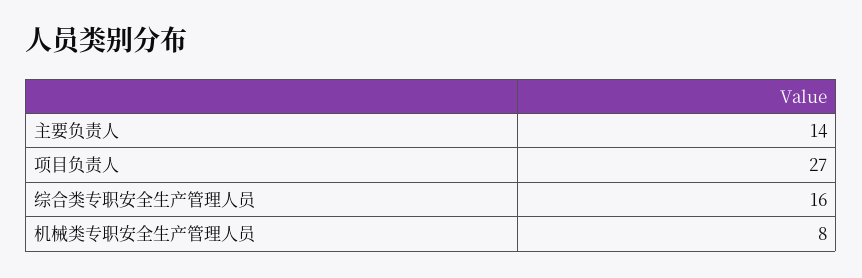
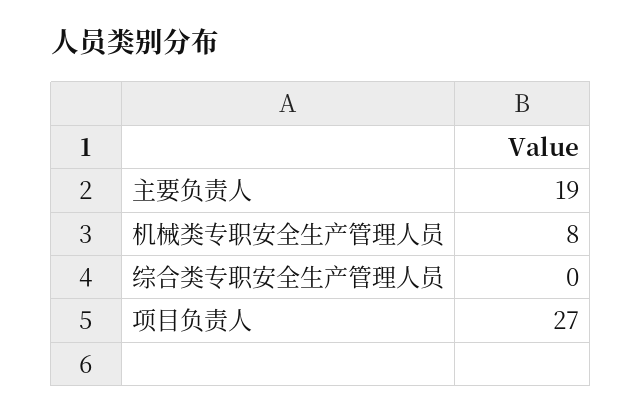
主要负责人: 14 -> 19
综合类专职安全生产管理人员: 16 -> 0

